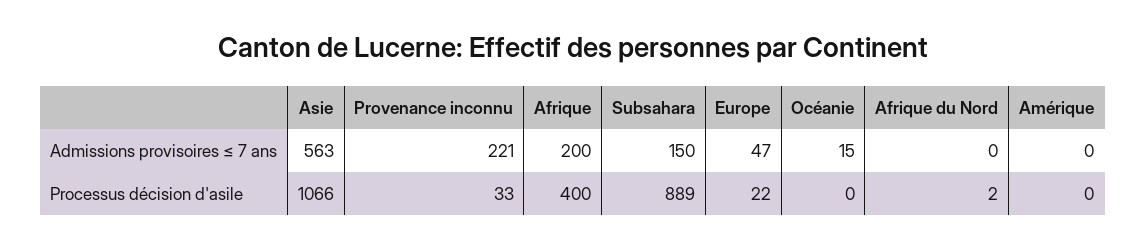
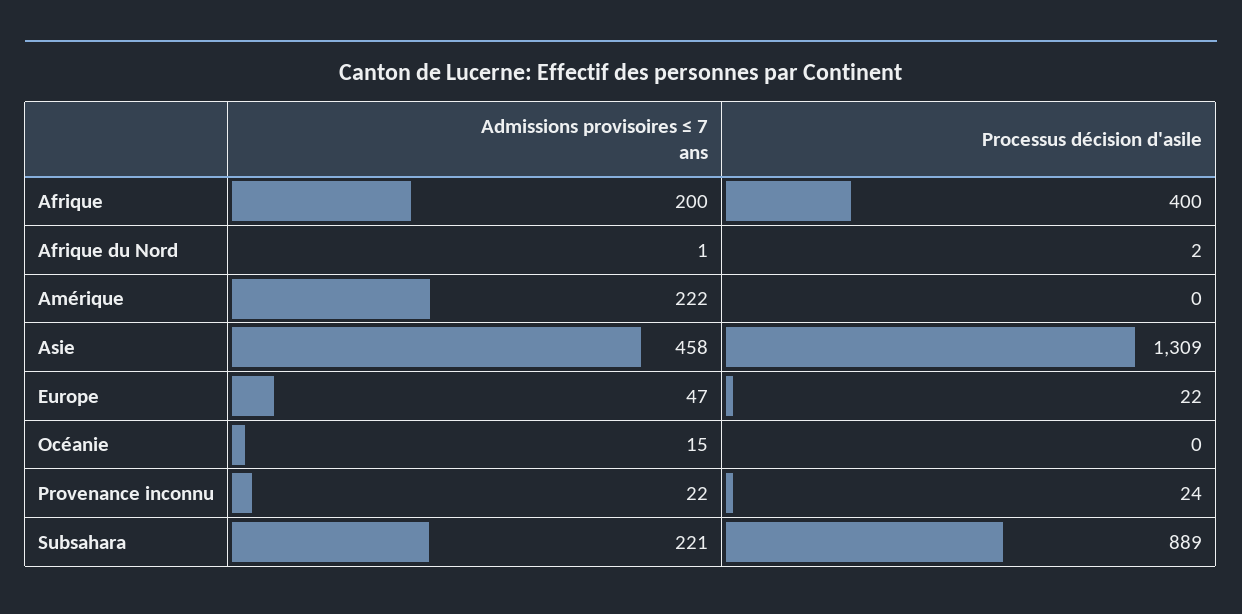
Asie, Admissions provisoires ≤ 7 ans: 563 -> 458
Provenance inconnu, Admissions provisoires ≤ 7 ans: 221 -> 22
Subsahara, Admissions provisoires ≤ 7 ans: 150 -> 221
Afrique du Nord, Admissions provisoires ≤ 7 ans: 0 -> 1
Amérique, Admissions provisoires ≤ 7 ans: 0 -> 222
Asie, Processus décision d'asile: 1066 -> 1309
Provenance inconnu, Processus décision d'asile: 33 -> 24

